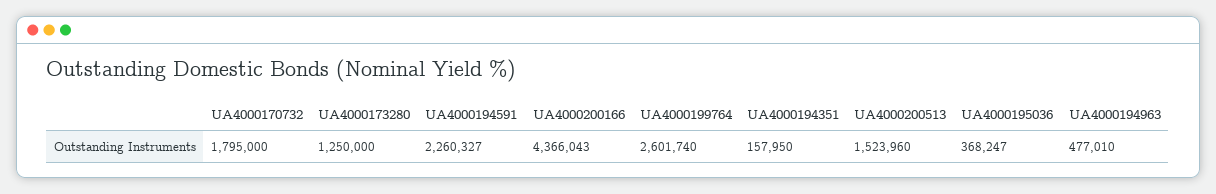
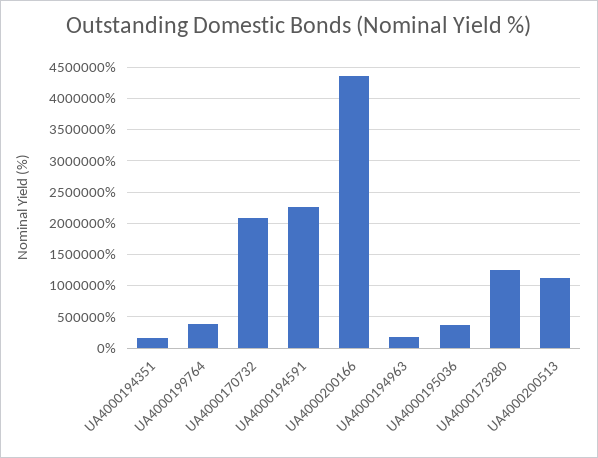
UA4000170732: 1795000 -> 2100000
UA4000199764: 2601740 -> 400000
UA4000200513: 1523960 -> 1100000
UA4000194963: 477010 -> 200000

